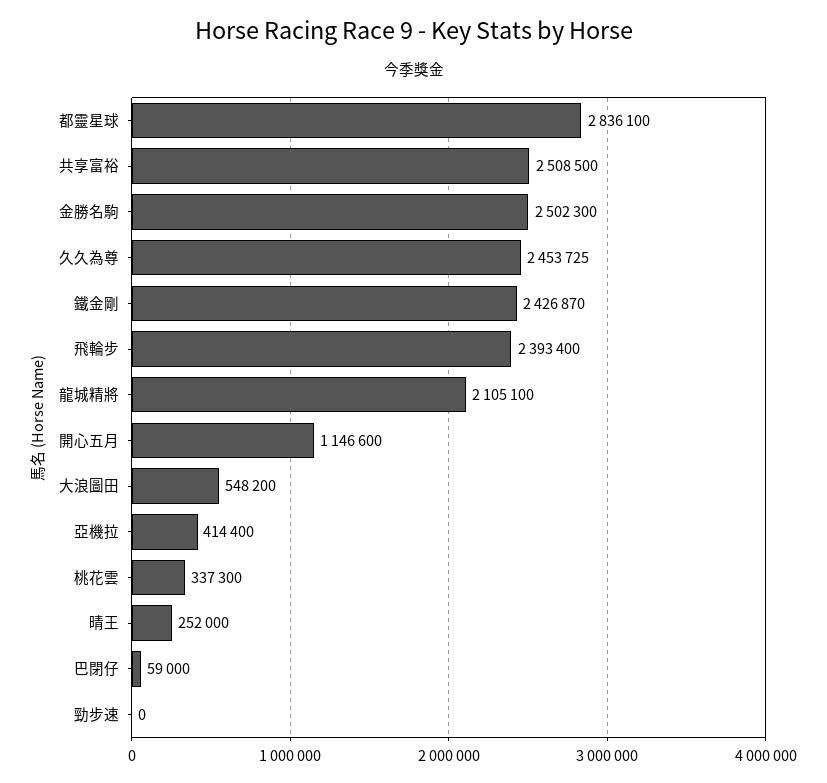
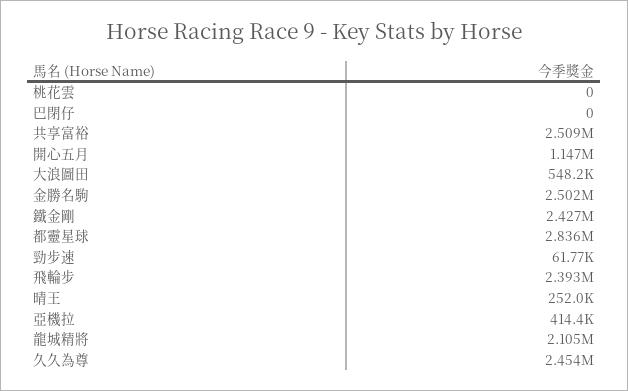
桃花雲: 337300 -> 0
巴閉仔: 59000 -> 0
勁步速: 0 -> 61770

